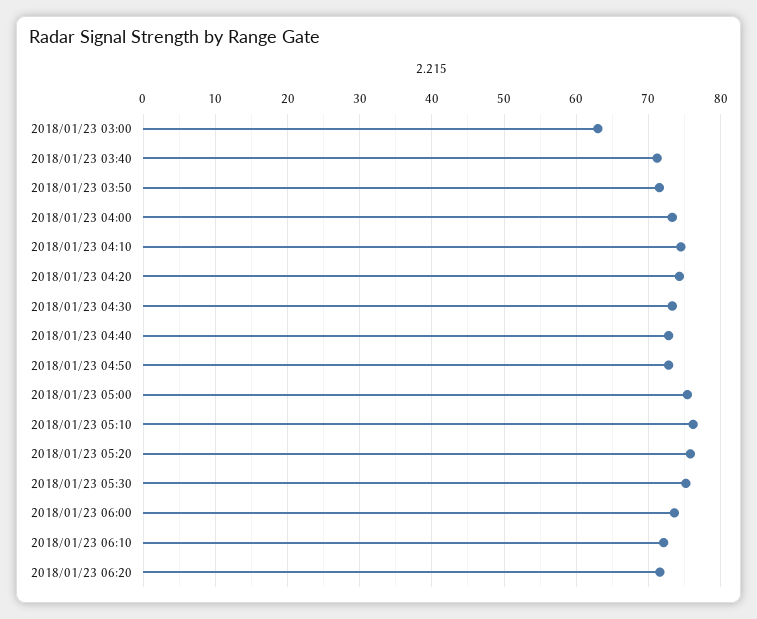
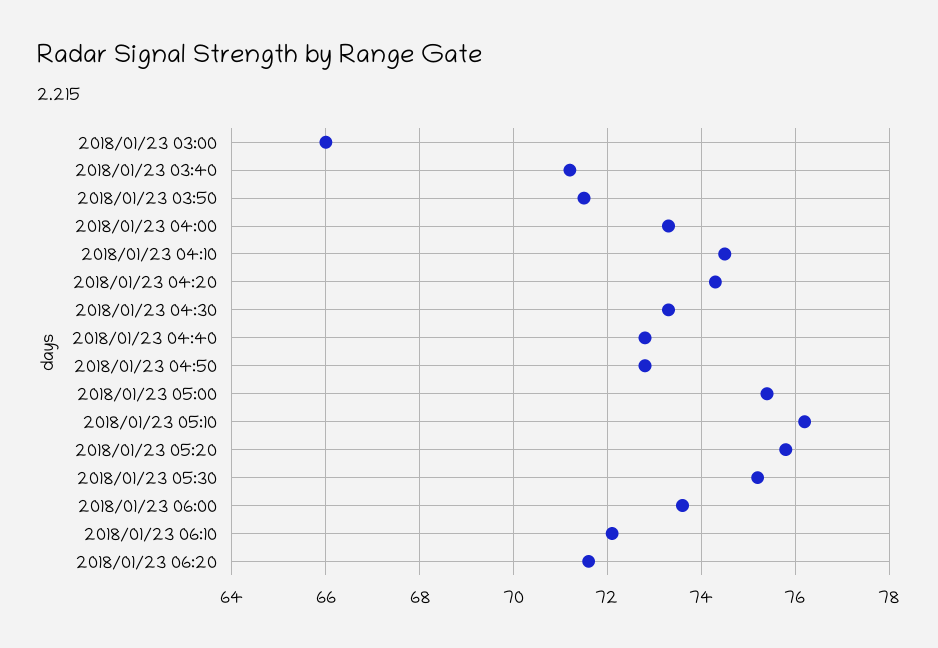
2018/01/23 03:00: 63 -> 66

